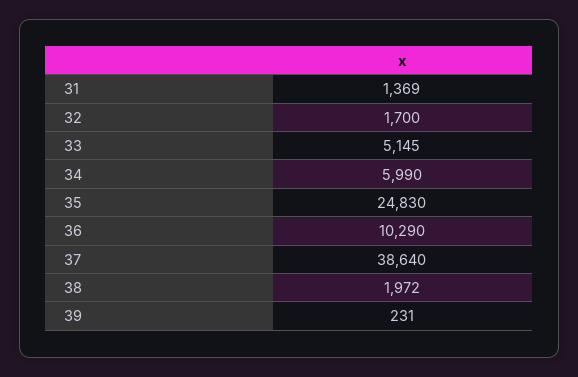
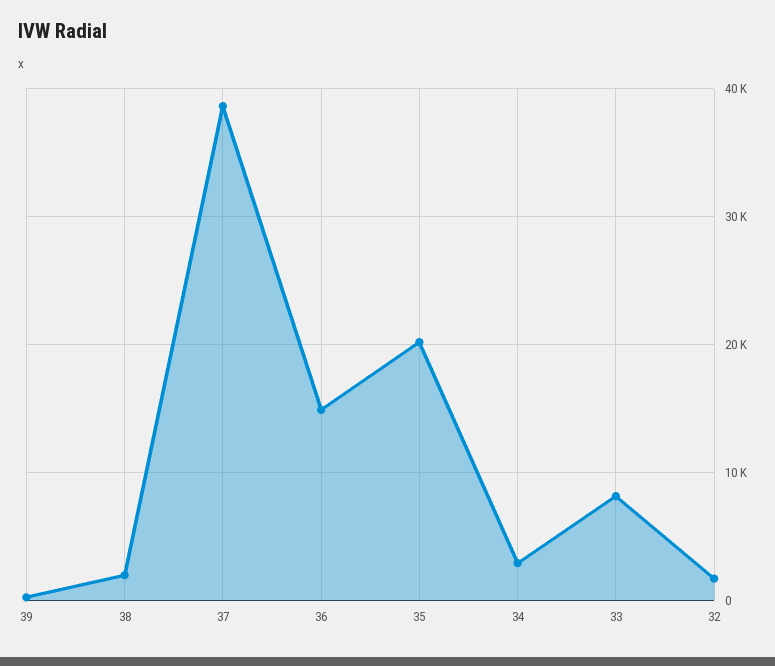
31: 1369 -> none
33: 5145 -> 8000
34: 5990 -> 3000
35: 24830 -> 20000
36: 10290 -> 15000

